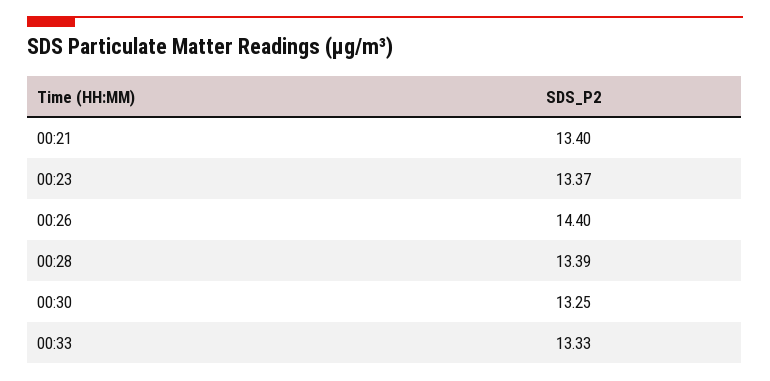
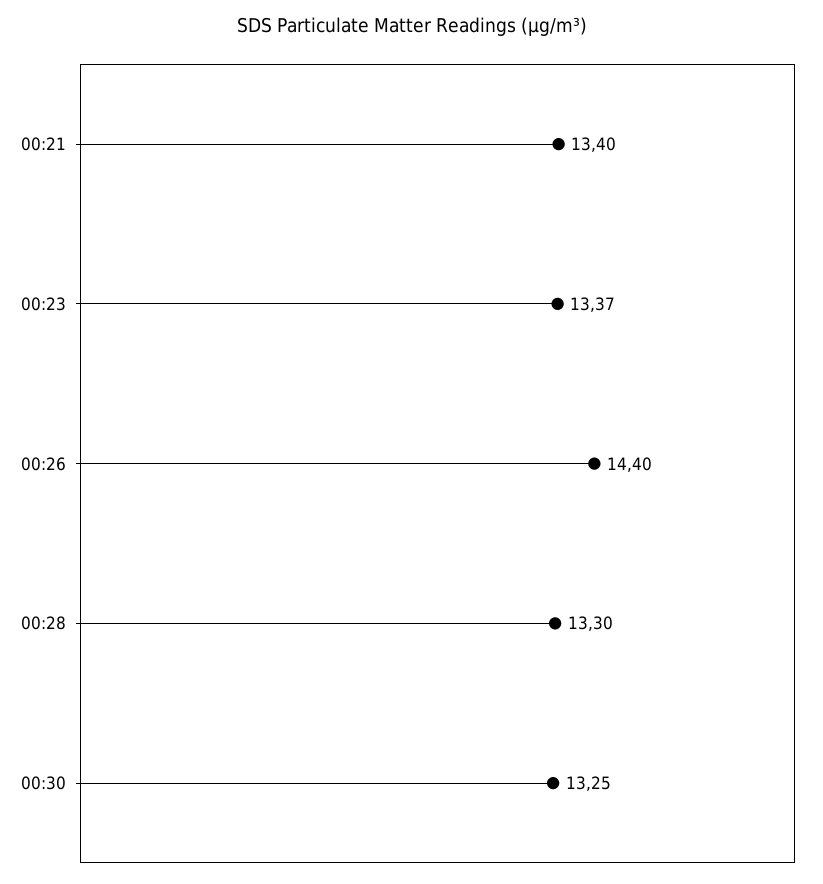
00:28: 13.39 -> 13.3
00:33: 13.33 -> none

